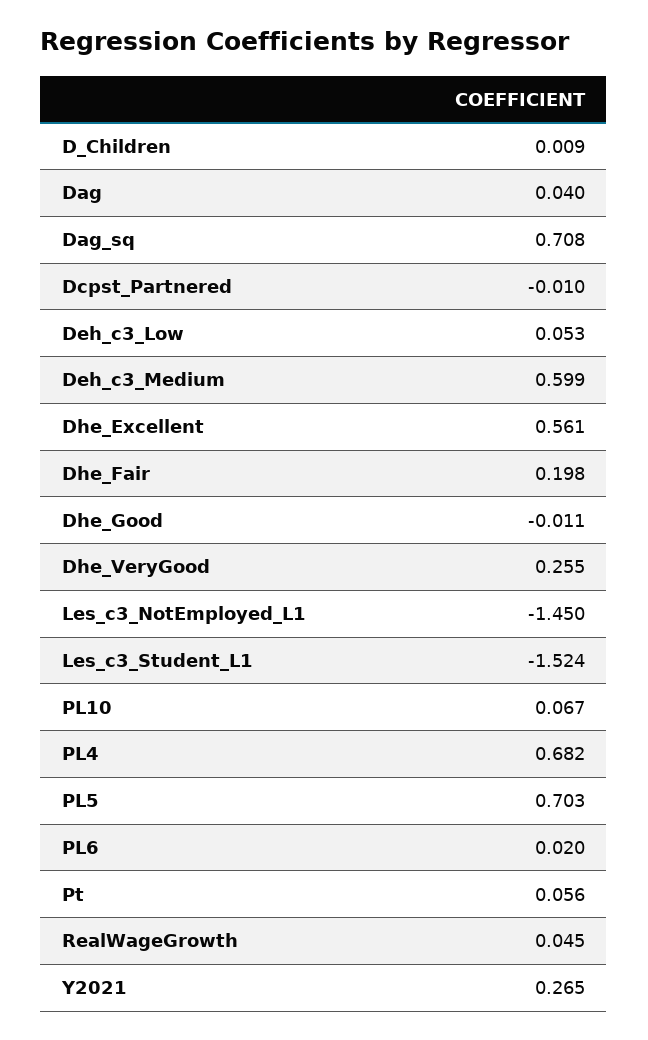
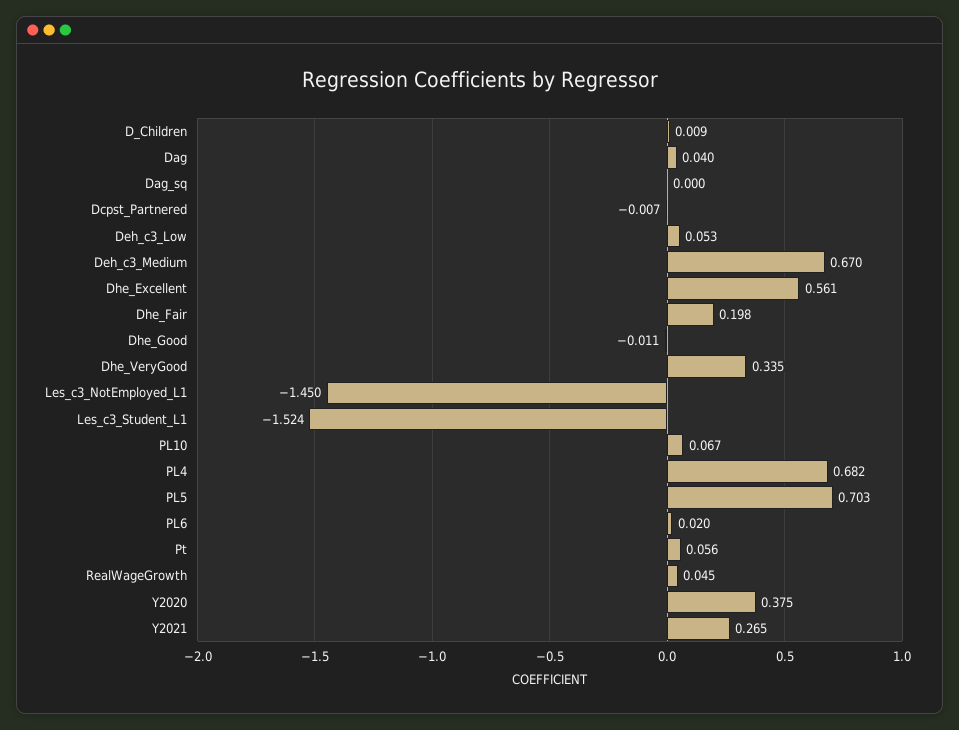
Dag_sq: 0.708 -> 0
Dcpst_Partnered: -0.01 -> -0.007
Deh_c3_Medium: 0.599 -> 0.67
Dhe_VeryGood: 0.255 -> 0.335
Y2020: none -> 0.375

